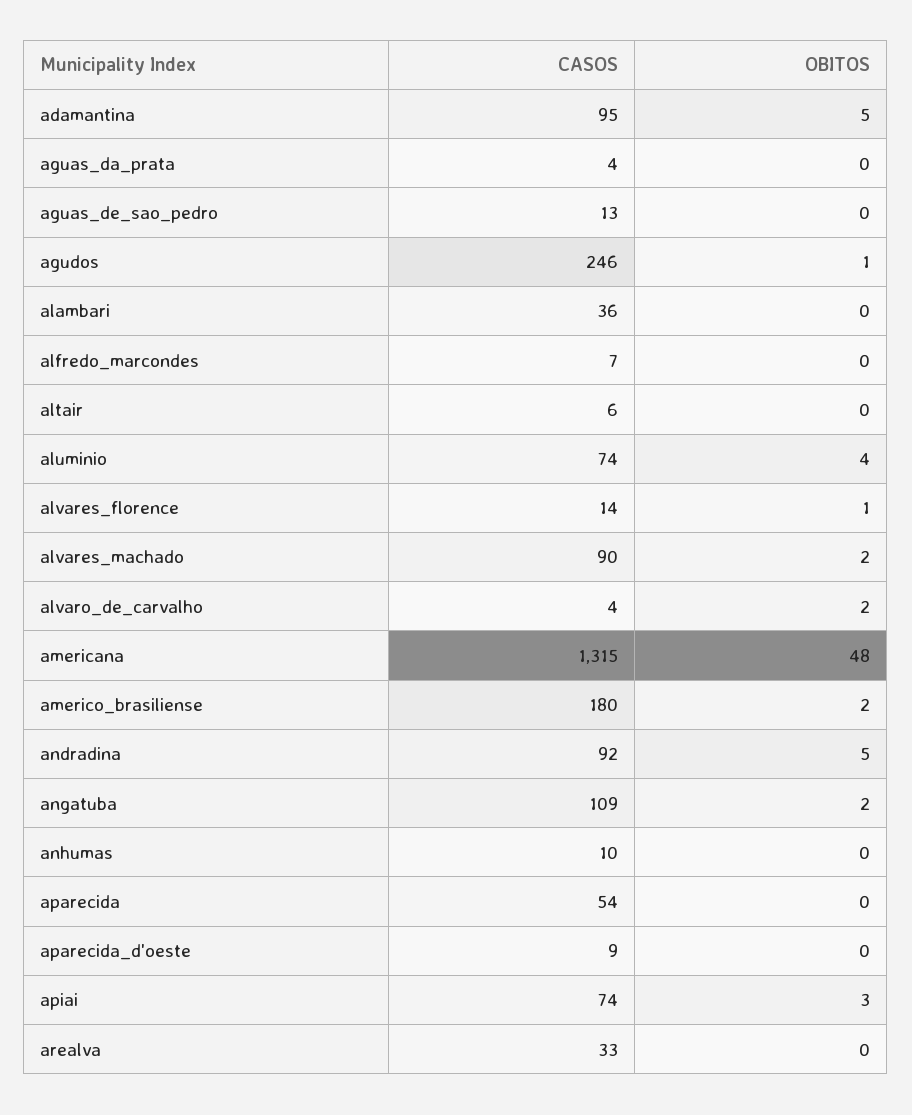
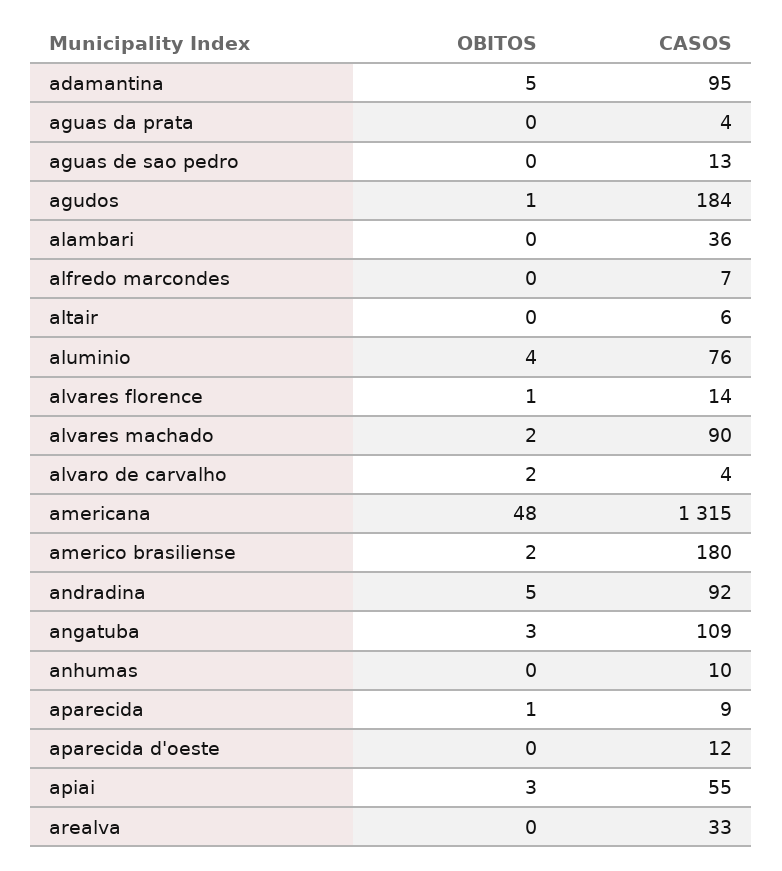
CASOS, agudos: 246 -> 184
CASOS, aluminio: 74 -> 76
OBITOS, angatuba: 2 -> 3
CASOS, aparecida: 54 -> 9
OBITOS, aparecida: 0 -> 1
CASOS, aparecida_d'oeste: 9 -> 12
CASOS, apiai: 74 -> 55

